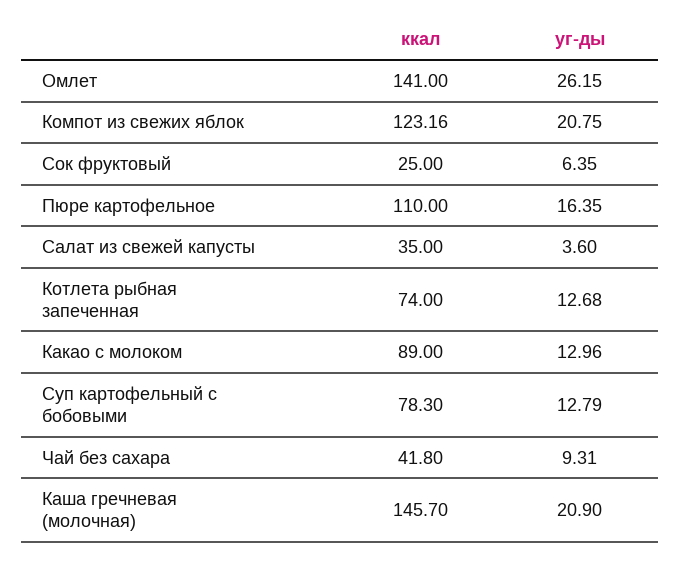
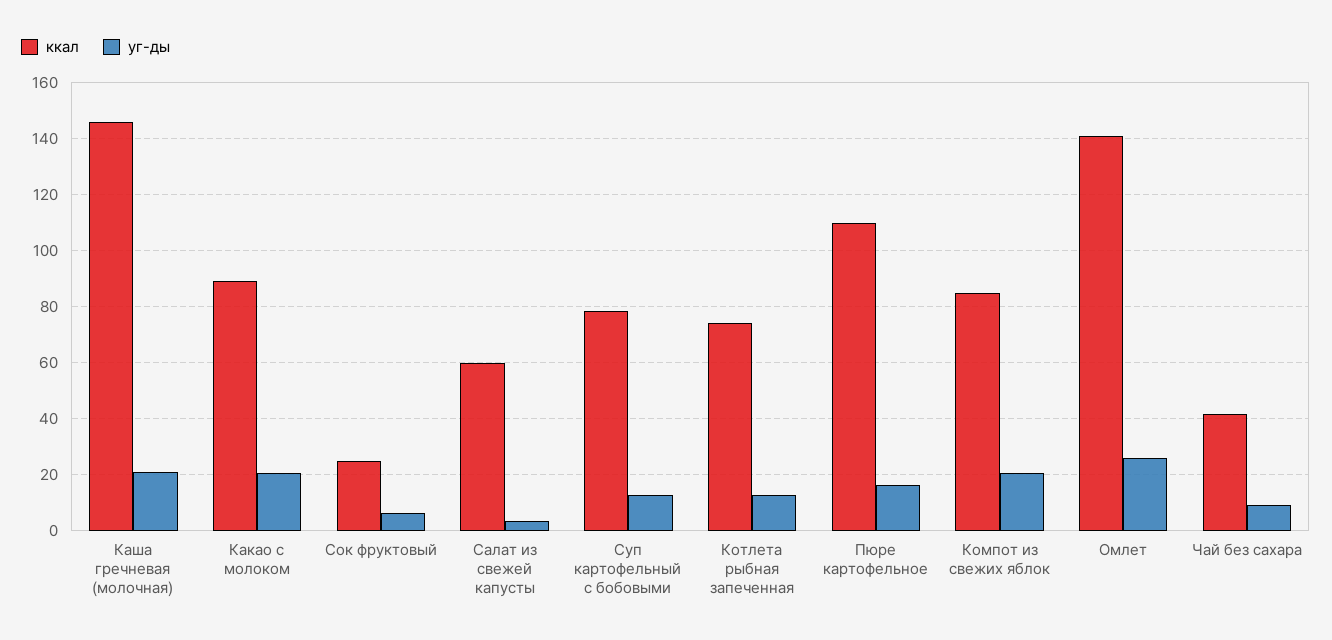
ккал, Компот из свежих яблок: 123.16 -> 85
ккал, Салат из свежей капусты: 35 -> 60
уг-ды, Какао с молоком: 12.96 -> 20

